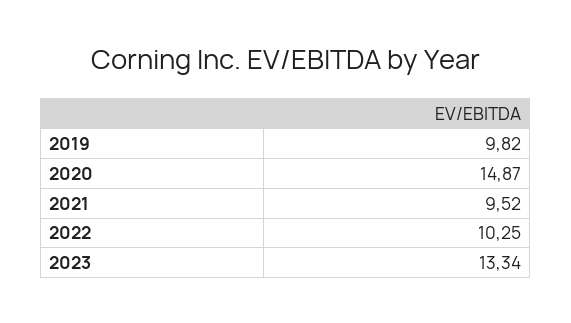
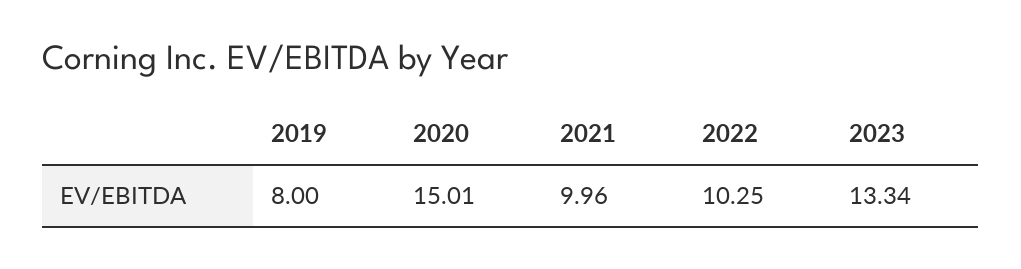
2019: 9.82 -> 8
2020: 14.87 -> 15.01
2021: 9.52 -> 9.96

